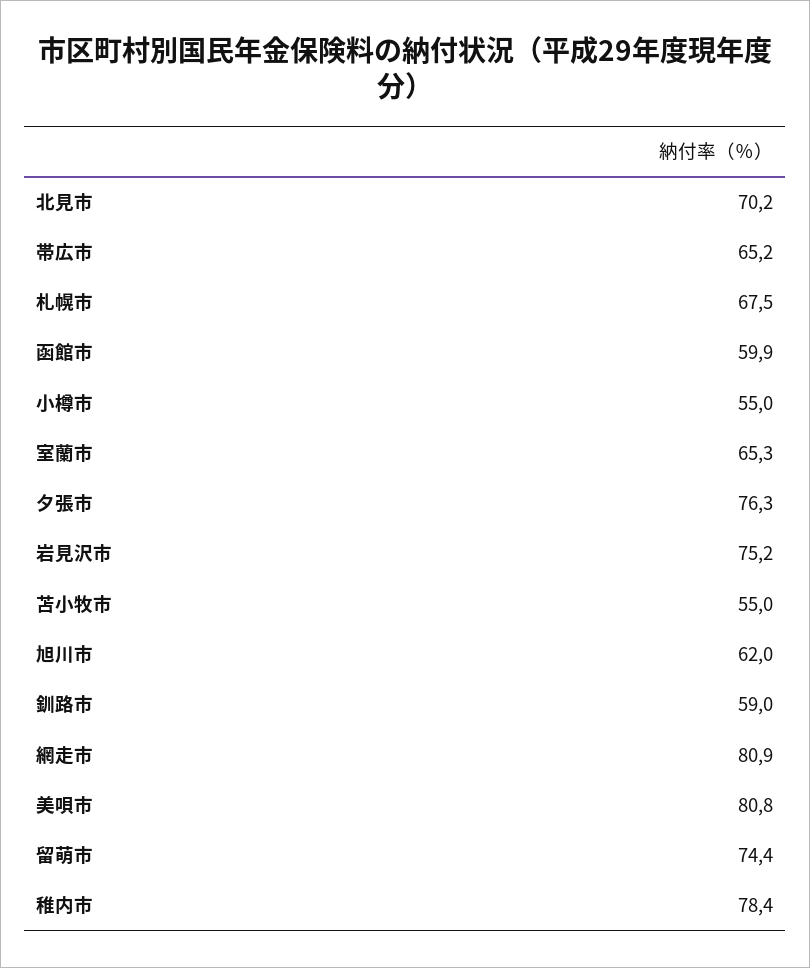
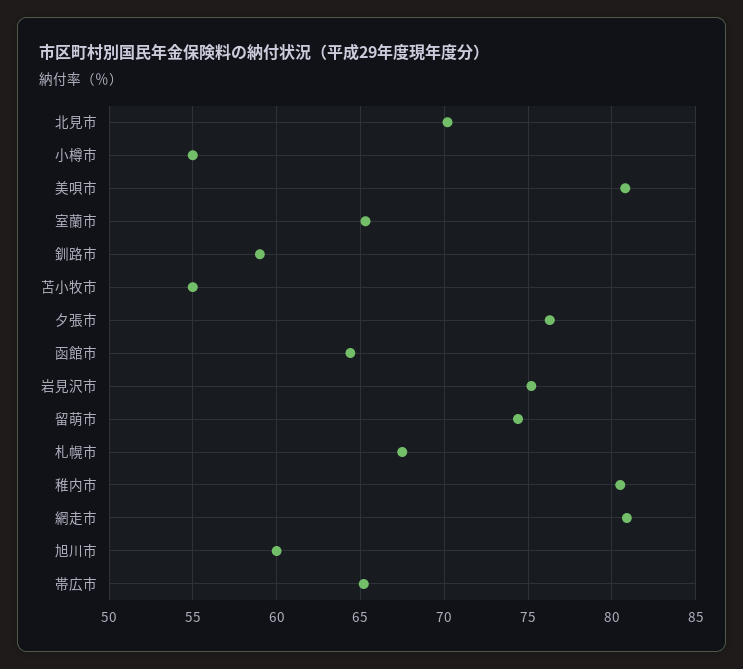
函館市: 59.9 -> 64.5
旭川市: 62 -> 60
稚内市: 78.4 -> 80.5

